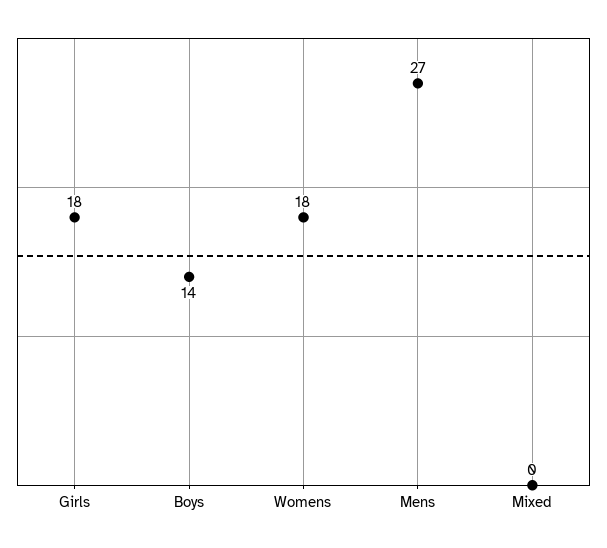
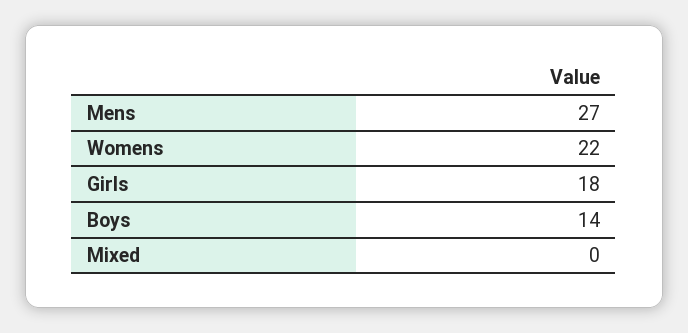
Womens: 18 -> 22

